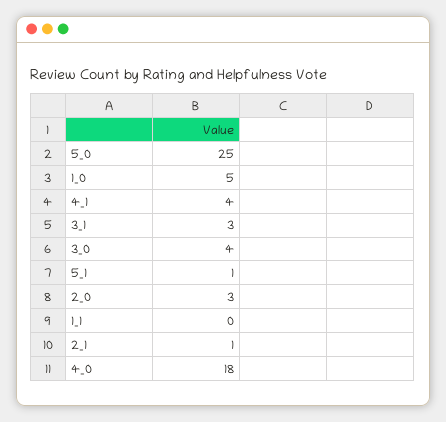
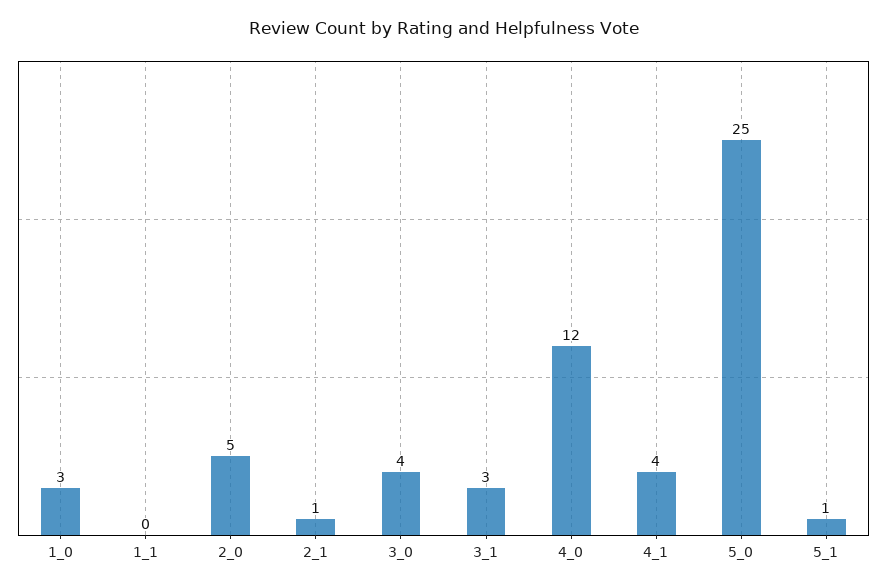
1_0: 5 -> 3
2_0: 3 -> 5
4_0: 18 -> 12

